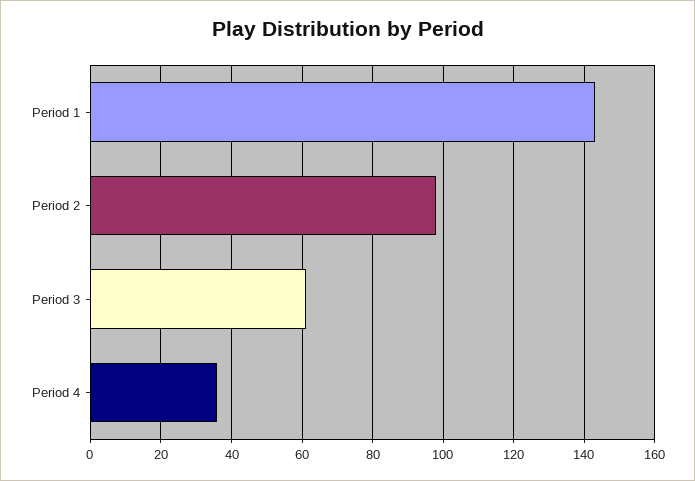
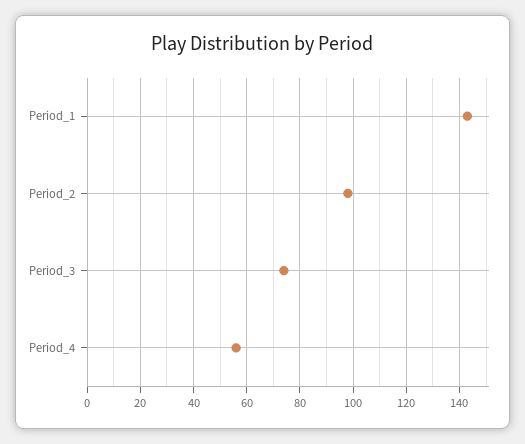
Period 3: 60 -> 75
Period 4: 35 -> 55

